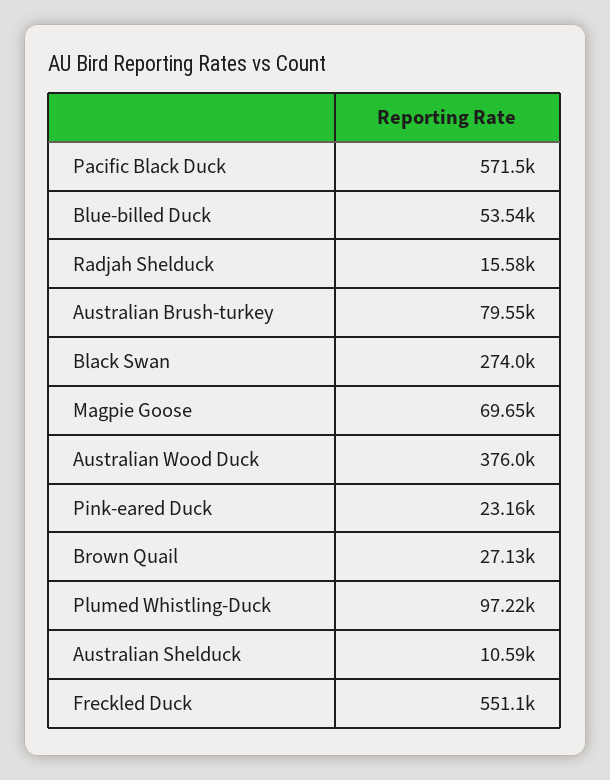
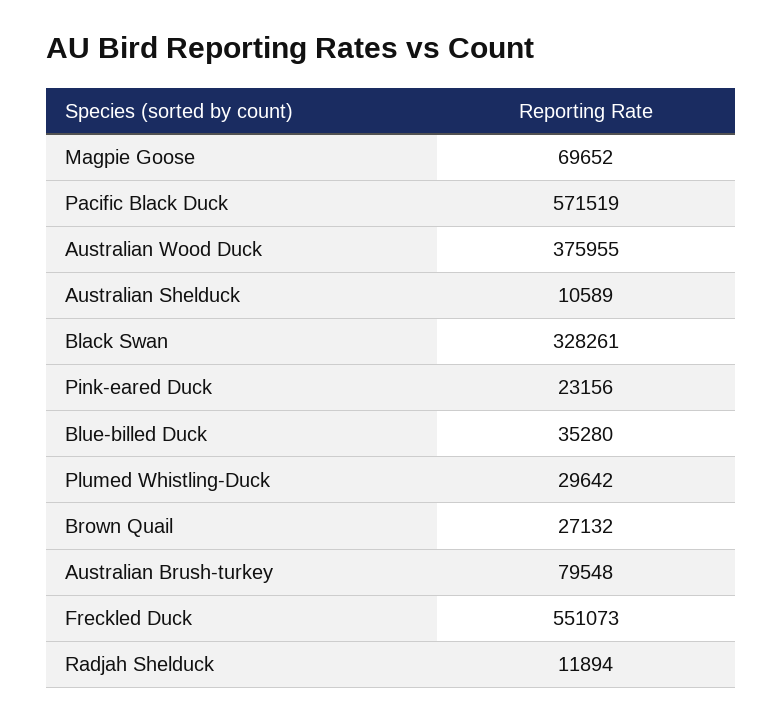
Blue-billed Duck: 53540 -> 35280
Radjah Shelduck: 15580 -> 11894
Black Swan: 274000 -> 328261
Plumed Whistling-Duck: 97220 -> 29642

